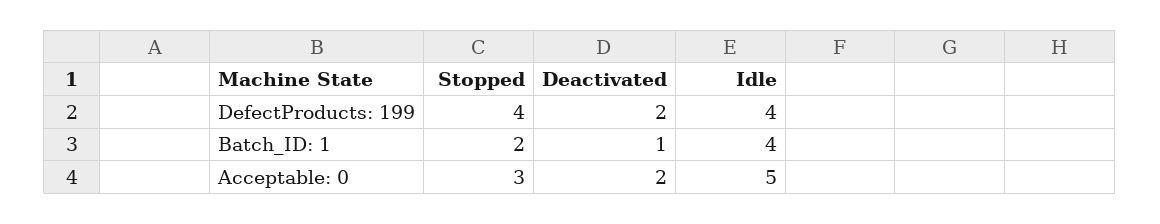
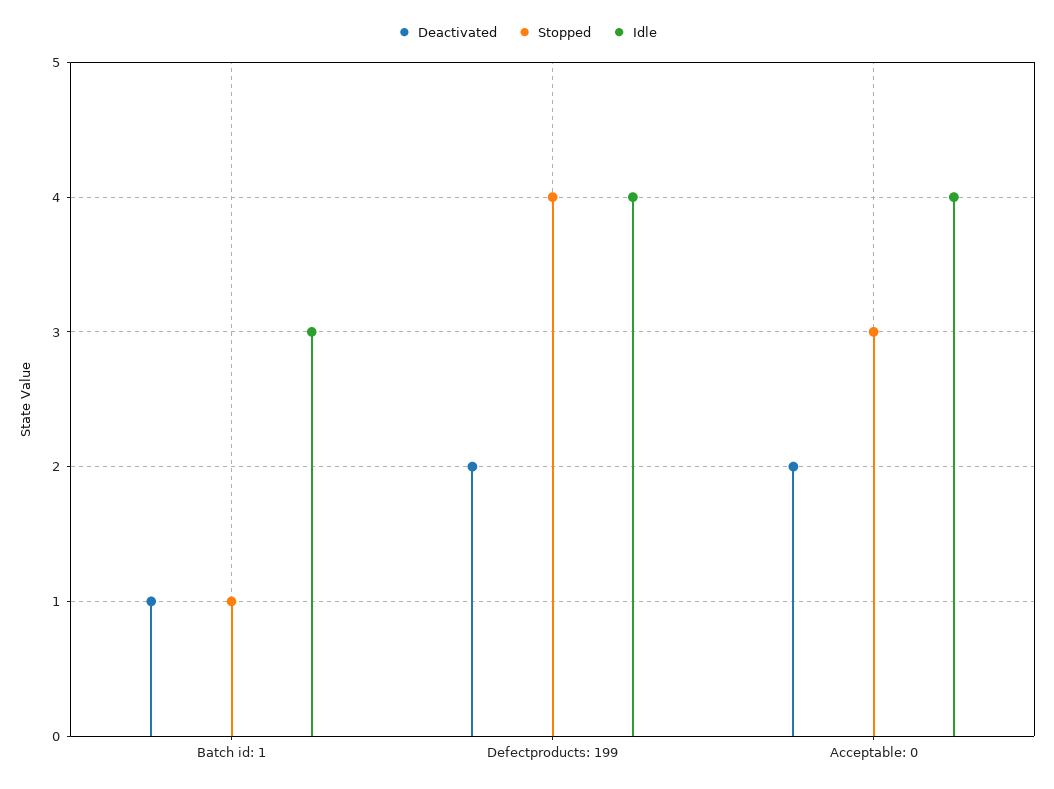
Stopped, Batch_ID: 1: 2 -> 1
Idle, Batch_ID: 1: 4 -> 3
Idle, Acceptable: 0: 5 -> 4

